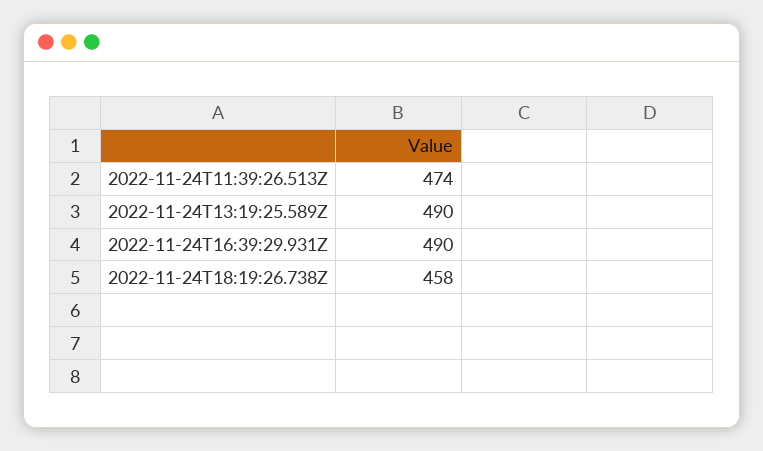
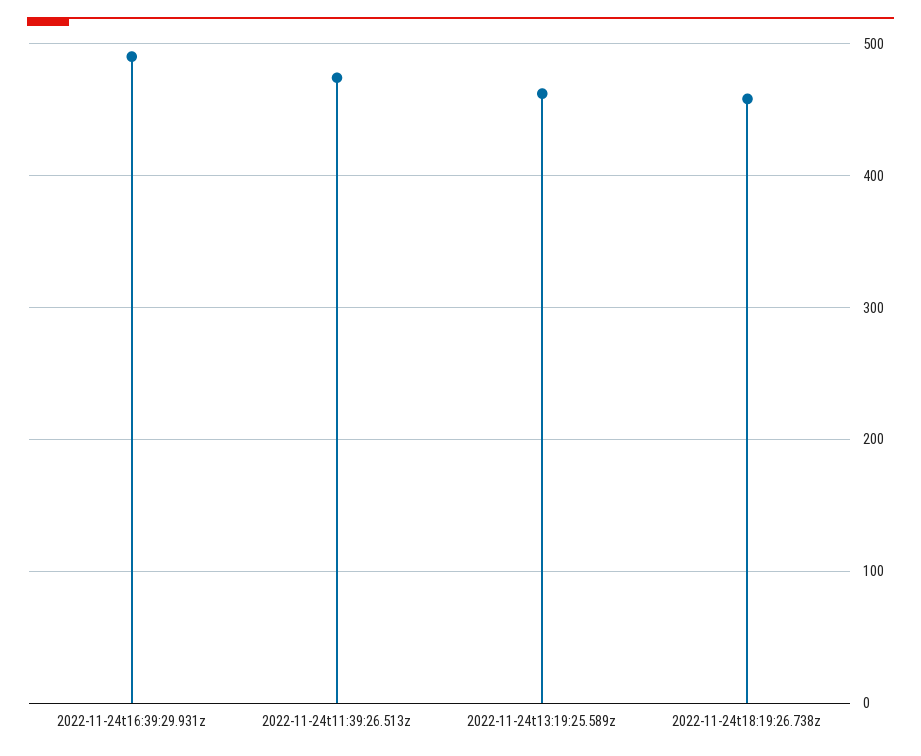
2022-11-24T13:19:25.589Z: 490 -> 460

